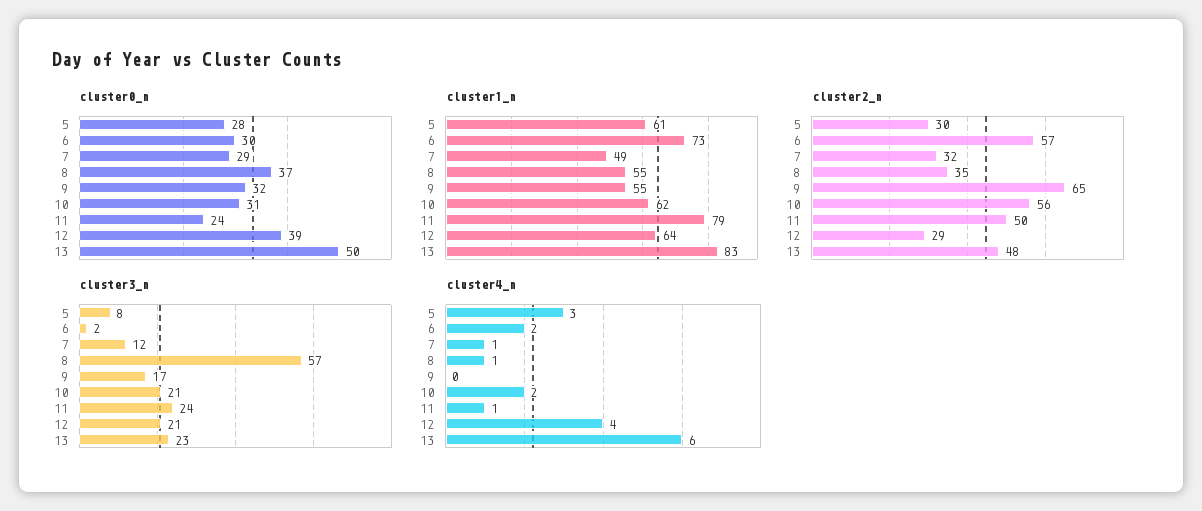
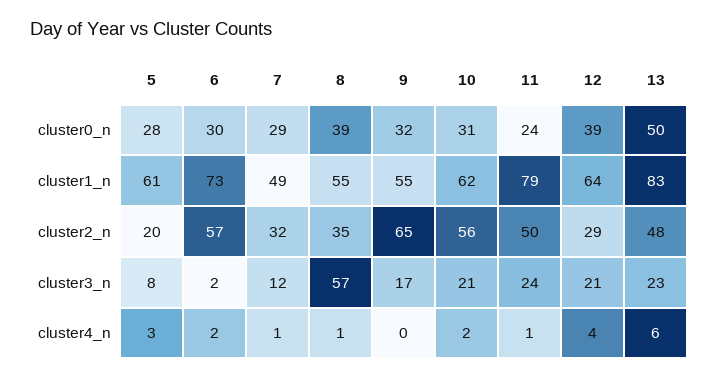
cluster0_n, 8: 37 -> 39
cluster2_n, 5: 30 -> 20

